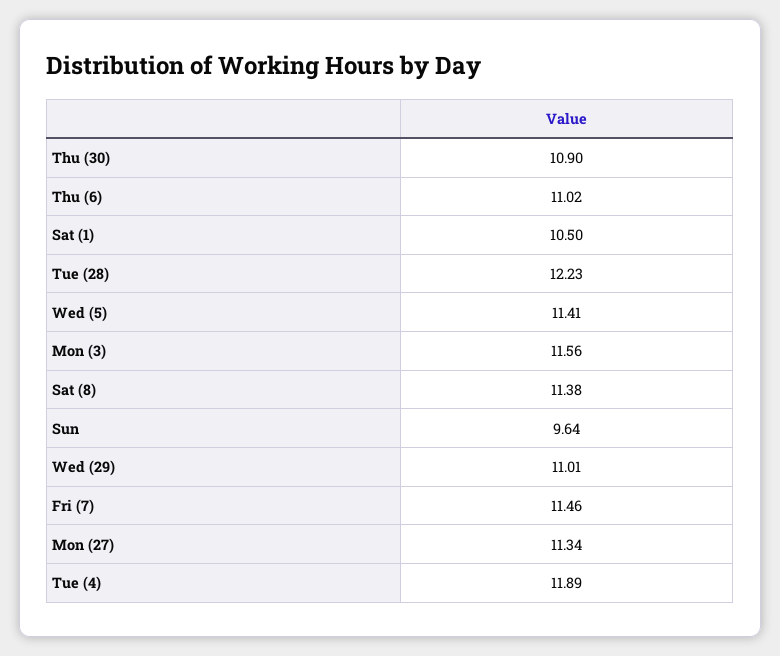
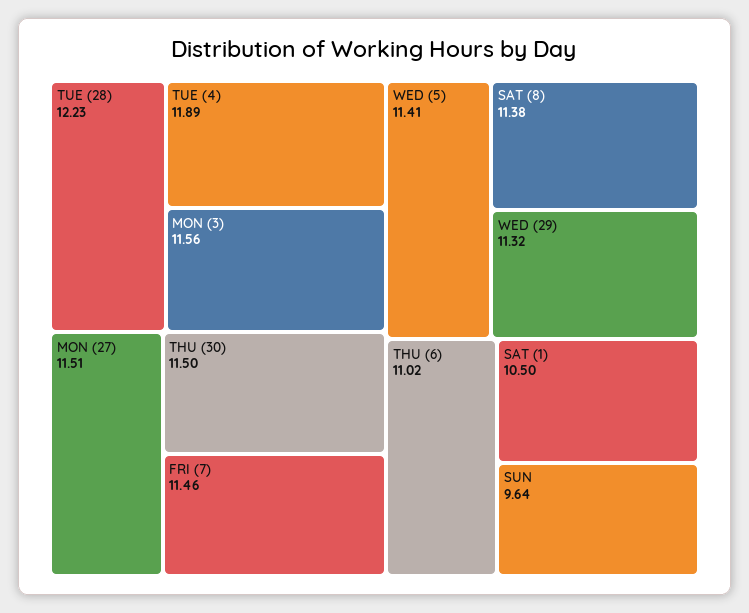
Thu (30): 10.9 -> 11.5
Wed (29): 11.01 -> 11.32
Mon (27): 11.34 -> 11.51

